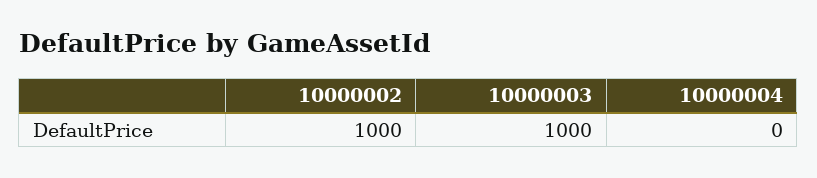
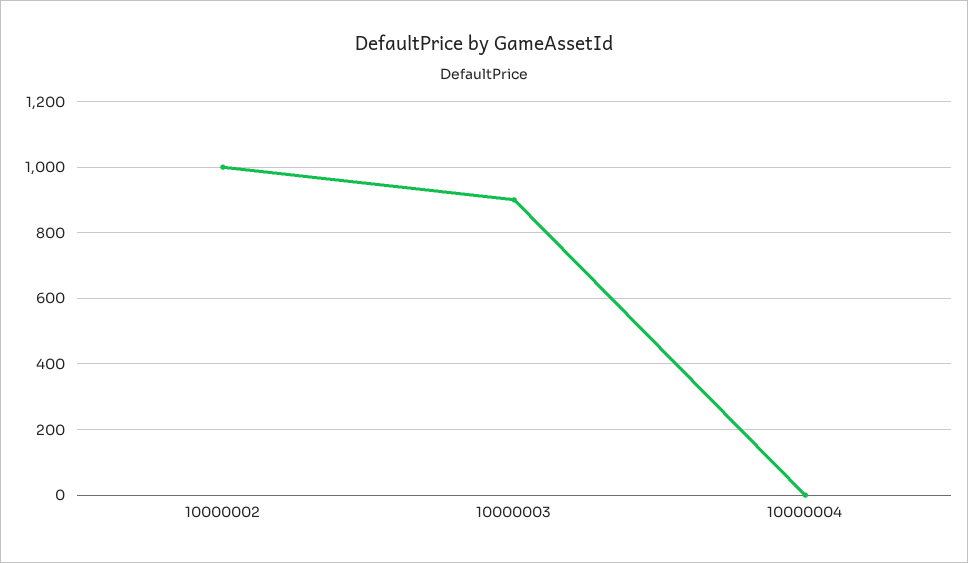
10000003: 1000 -> 900

